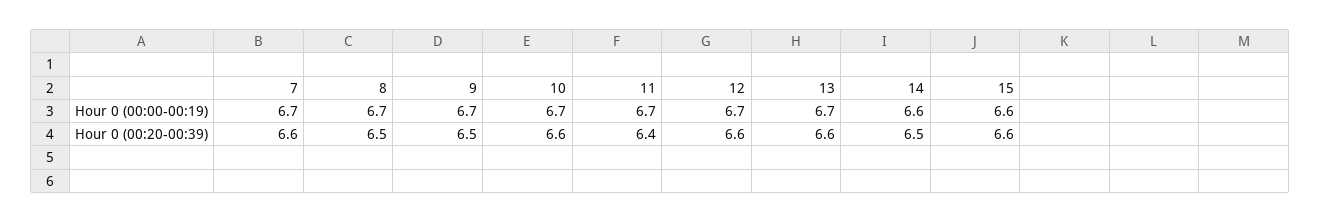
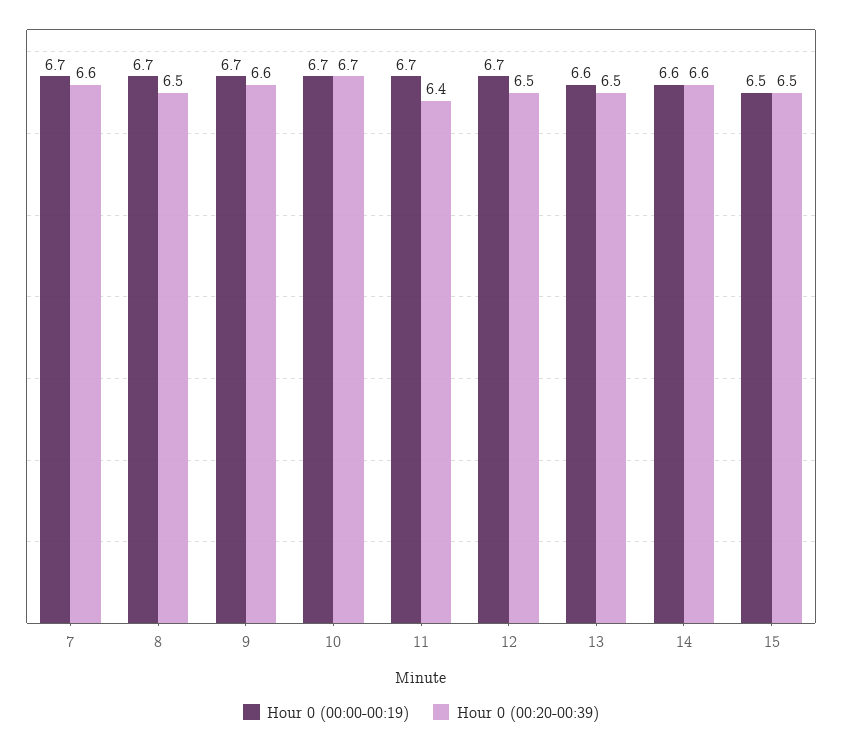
Hour 0 (00:00-00:19), 13: 6.7 -> 6.6
Hour 0 (00:00-00:19), 15: 6.6 -> 6.5
Hour 0 (00:20-00:39), 9: 6.5 -> 6.6
Hour 0 (00:20-00:39), 10: 6.6 -> 6.7
Hour 0 (00:20-00:39), 12: 6.6 -> 6.5
Hour 0 (00:20-00:39), 13: 6.6 -> 6.5
Hour 0 (00:20-00:39), 14: 6.5 -> 6.6
Hour 0 (00:20-00:39), 15: 6.6 -> 6.5

